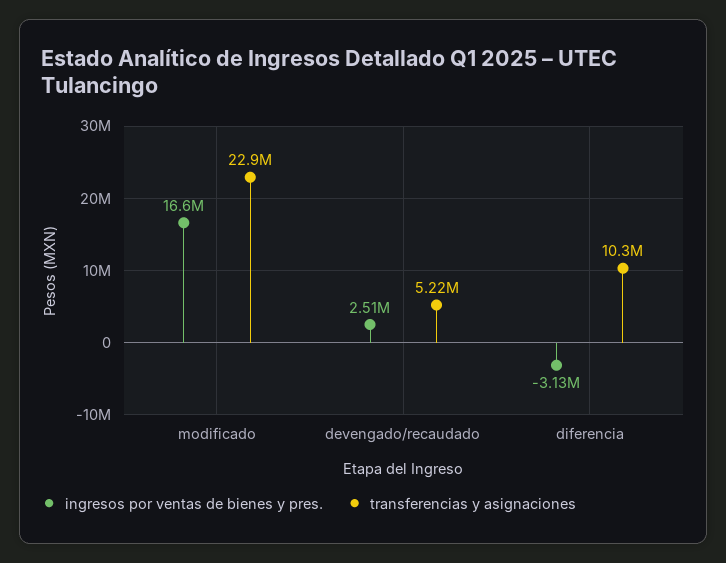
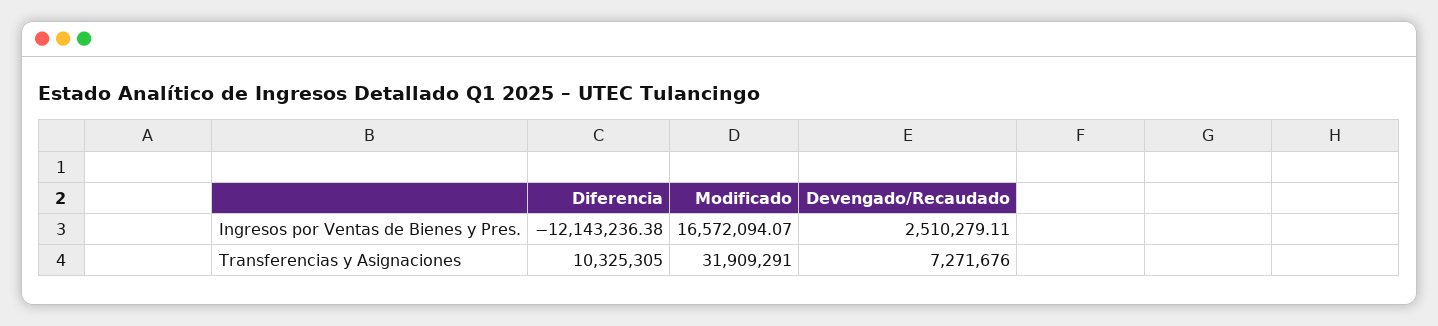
transferencias y asignaciones, modificado: 22900000 -> 31909291
transferencias y asignaciones, devengado/recaudado: 5220000 -> 7271676
ingresos por ventas de bienes y pres., diferencia: -3130000 -> -12143236.38

